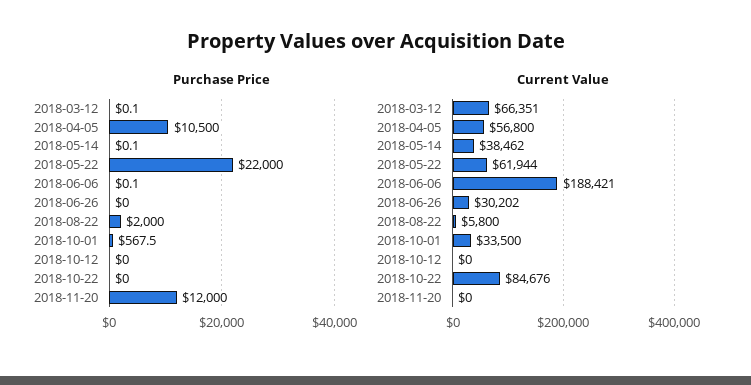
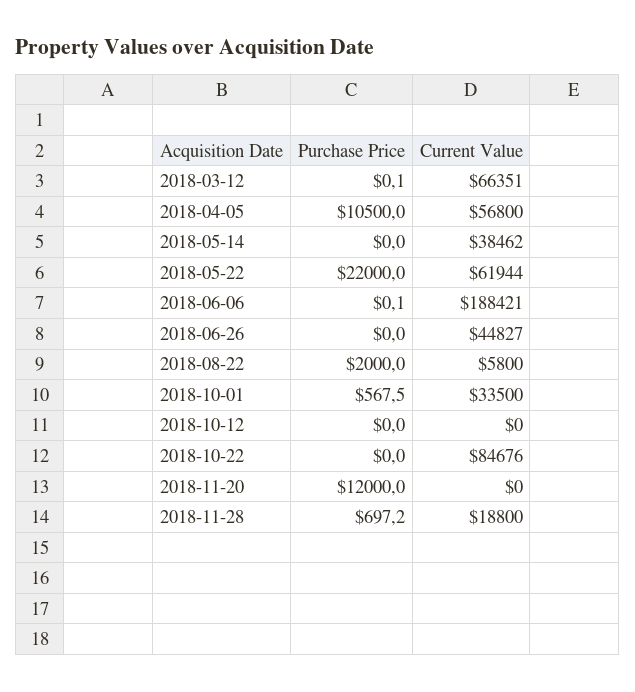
Purchase Price, 2018-05-14: 0.1 -> 0
Current Value, 2018-06-26: 30202 -> 44827
Purchase Price, 2018-11-28: none -> 697.2
Current Value, 2018-11-28: none -> 18800

